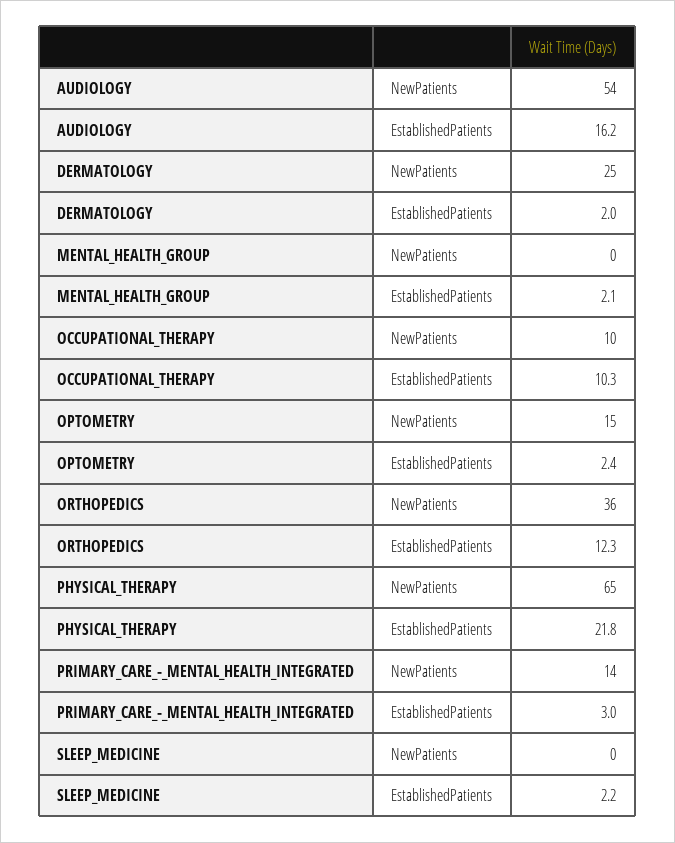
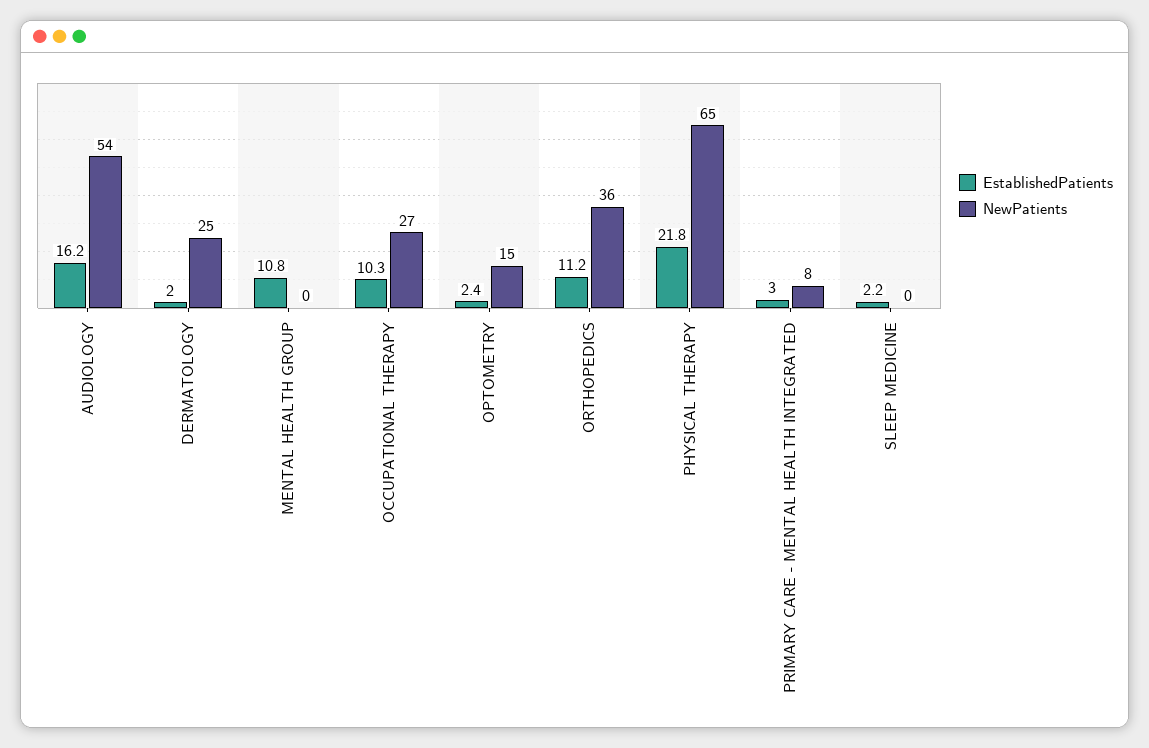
EstablishedPatients, MENTAL_HEALTH_GROUP: 2.1 -> 10.8
NewPatients, OCCUPATIONAL_THERAPY: 10 -> 27
EstablishedPatients, ORTHOPEDICS: 12.3 -> 11.2
NewPatients, PRIMARY_CARE_-_MENTAL_HEALTH_INTEGRATED: 14 -> 8

